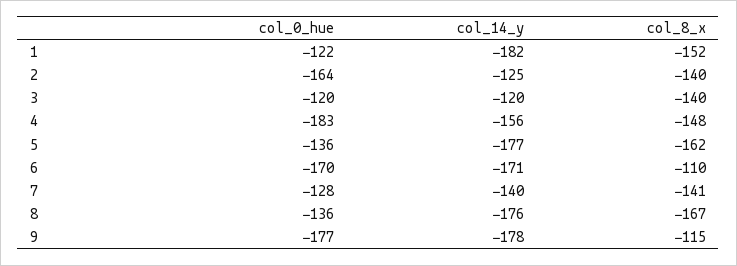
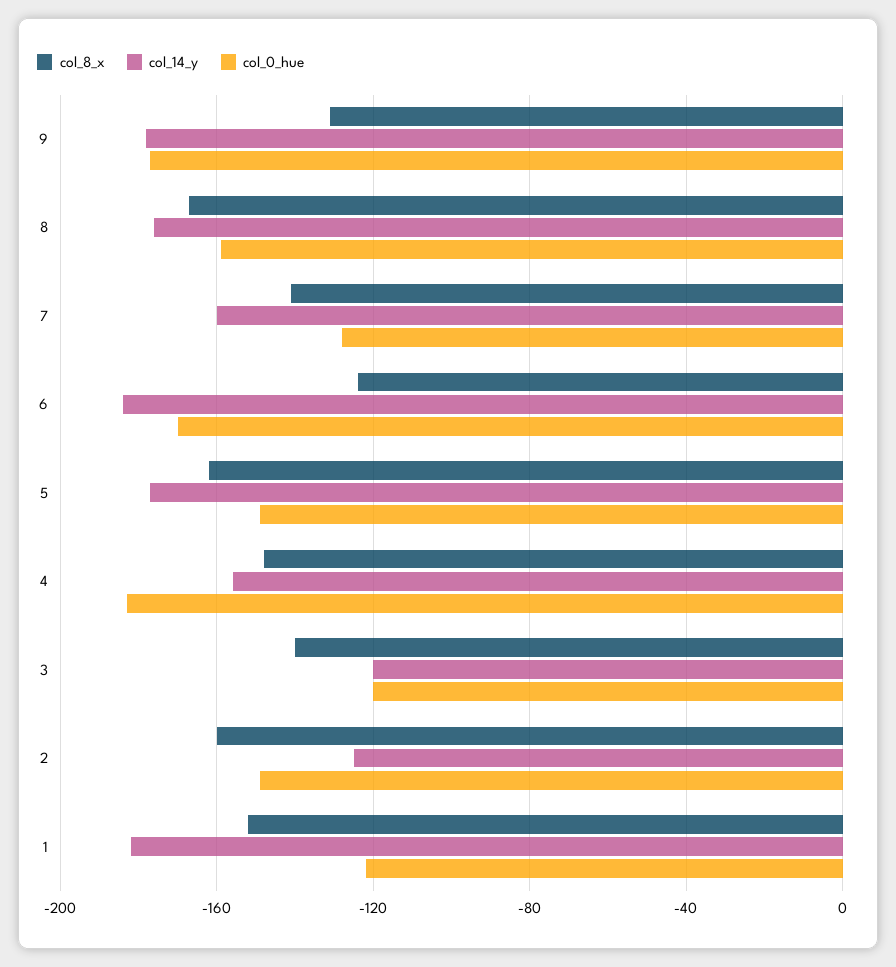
col_0_hue, 2: -164 -> -150
col_8_x, 2: -140 -> -160
col_0_hue, 5: -136 -> -150
col_14_y, 6: -171 -> -185
col_8_x, 6: -110 -> -125
col_14_y, 7: -140 -> -160
col_0_hue, 8: -136 -> -160
col_8_x, 9: -115 -> -130

